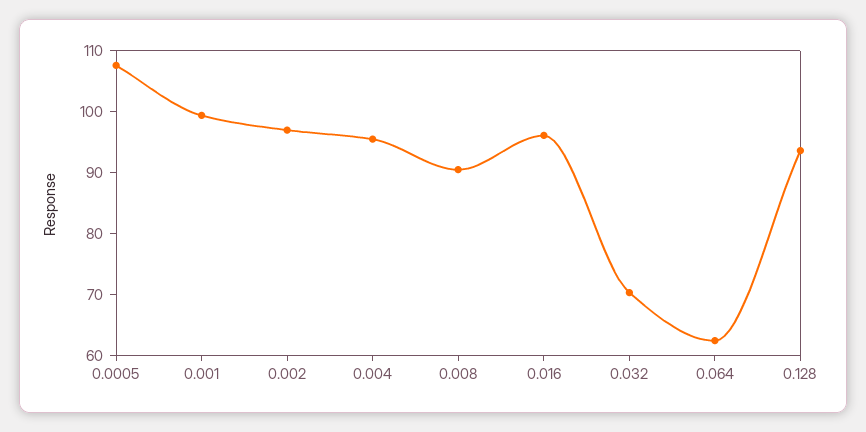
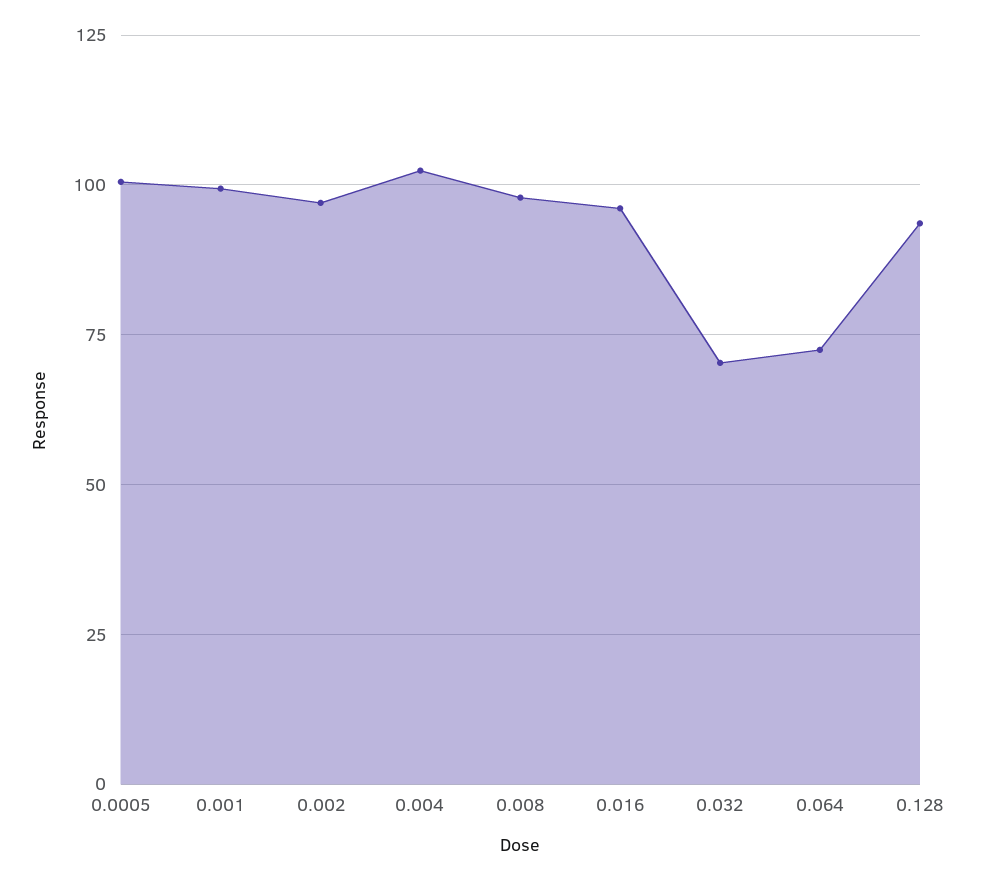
0.0005: 108 -> 100
0.004: 96 -> 102.5
0.008: 90 -> 97.5
0.064: 62 -> 72.5

